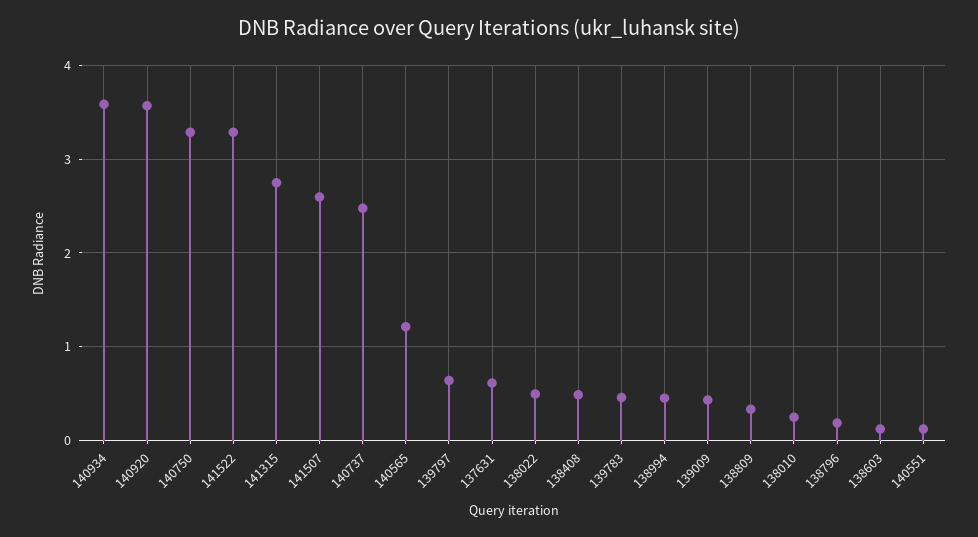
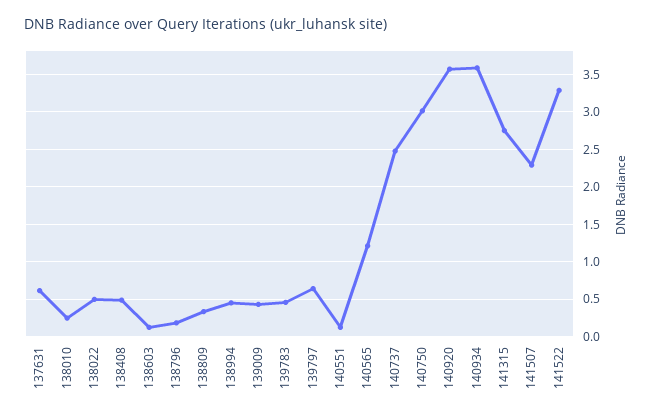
140750: 3.3 -> 3
141507: 2.6 -> 2.3

